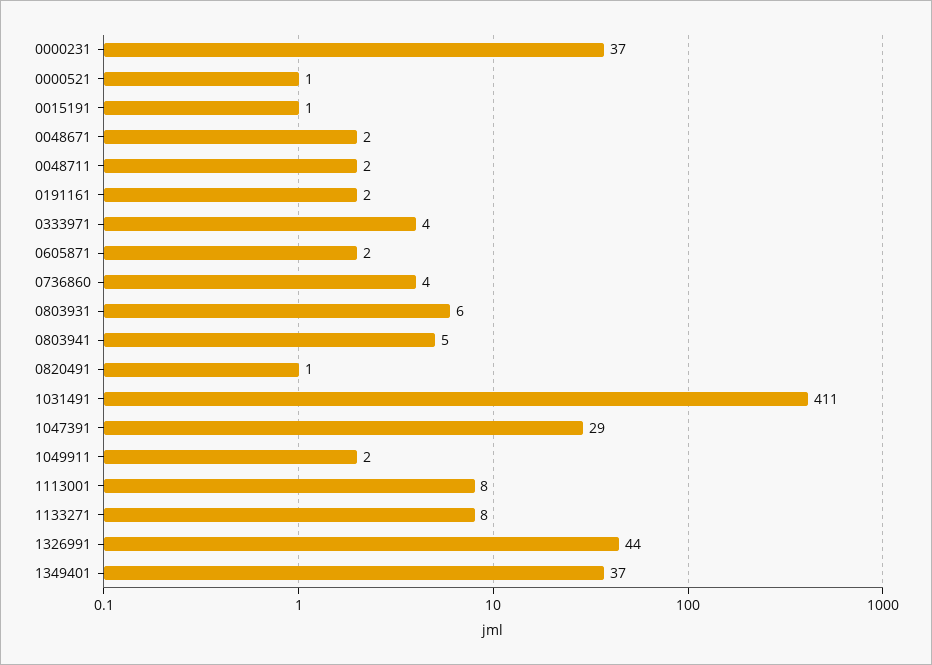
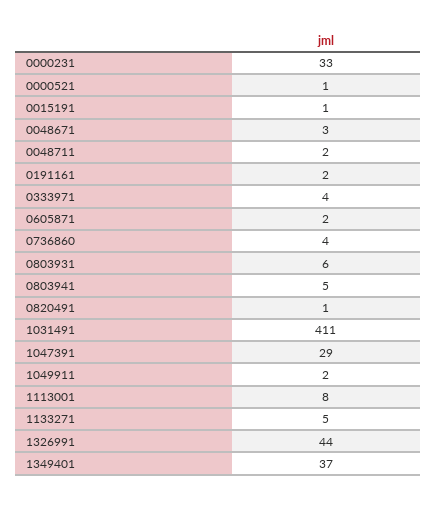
0000231: 37 -> 33
0048671: 2 -> 3
1133271: 8 -> 5

